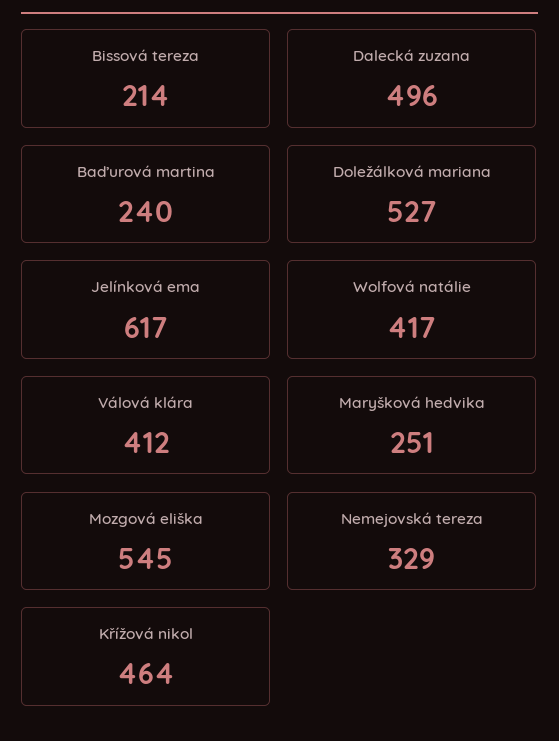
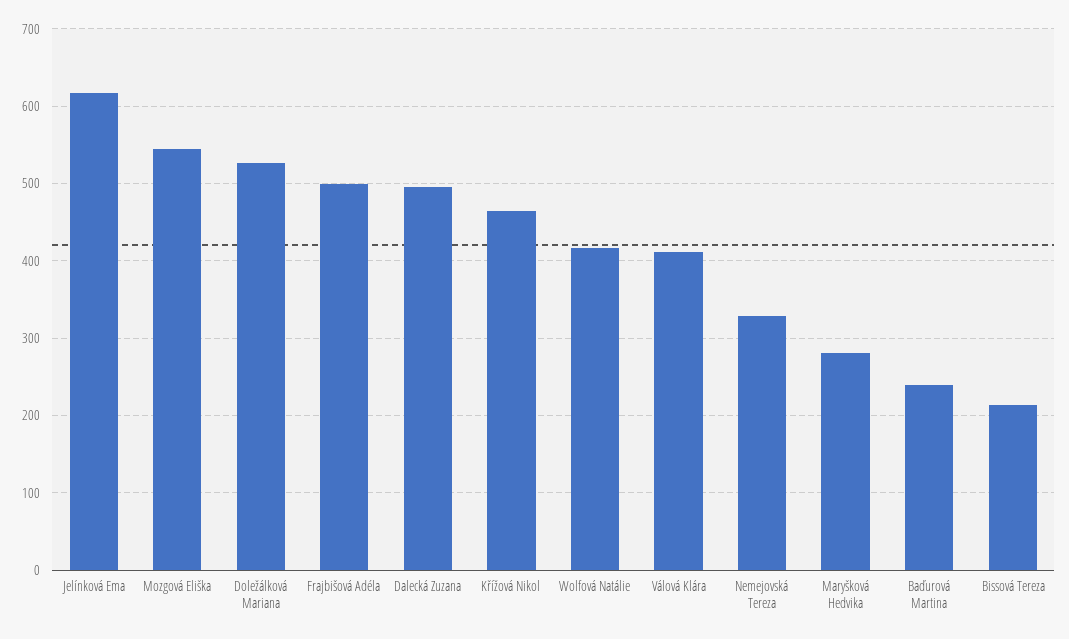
Maryšková hedvika: 251 -> 280
Frajbišová Adéla: none -> 500

